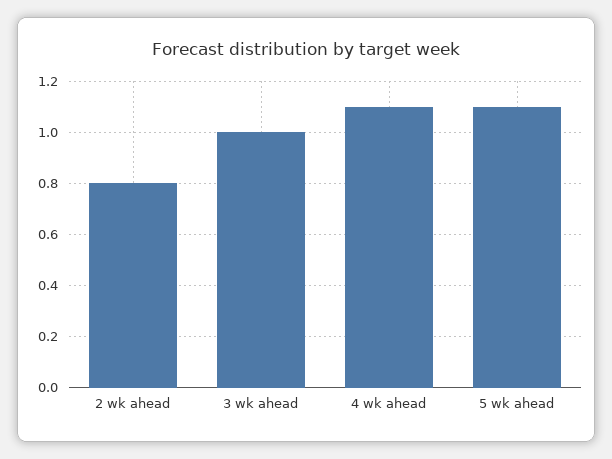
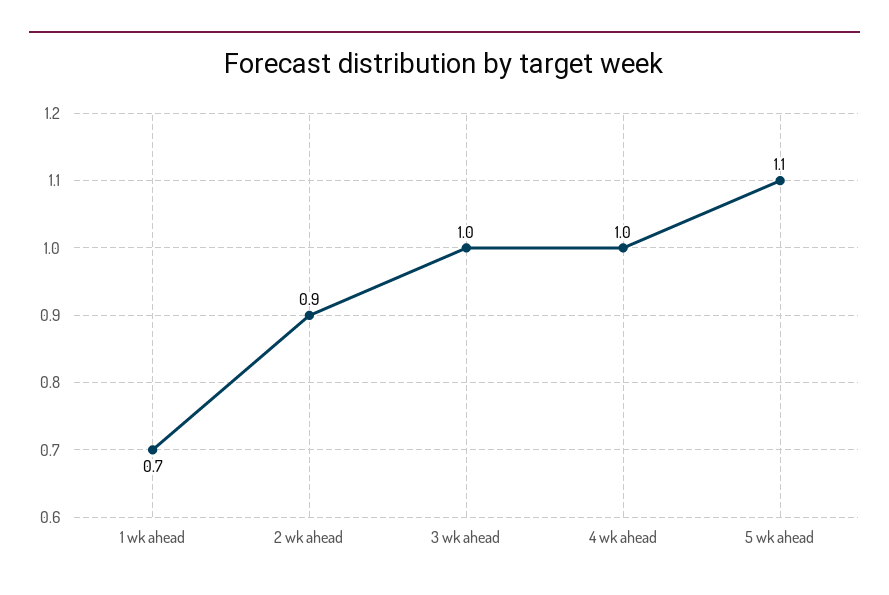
2 wk ahead: 0.8 -> 0.9
4 wk ahead: 1.1 -> 1
1 wk ahead: none -> 0.7

